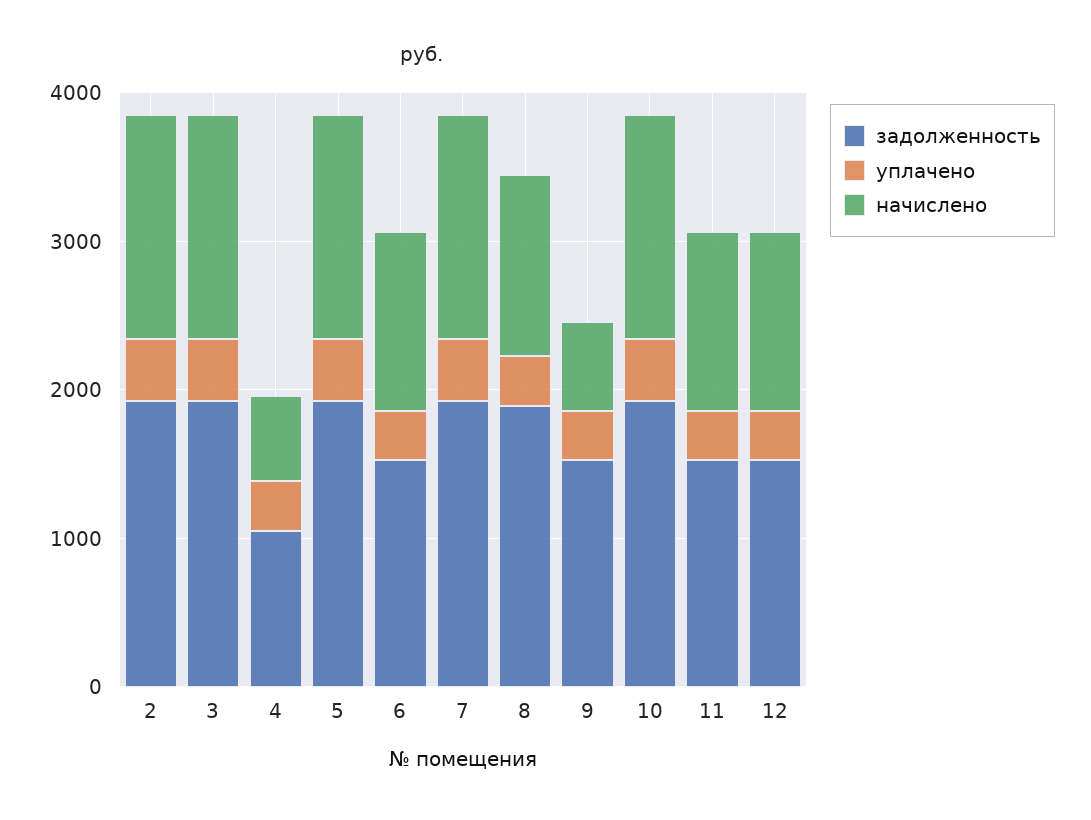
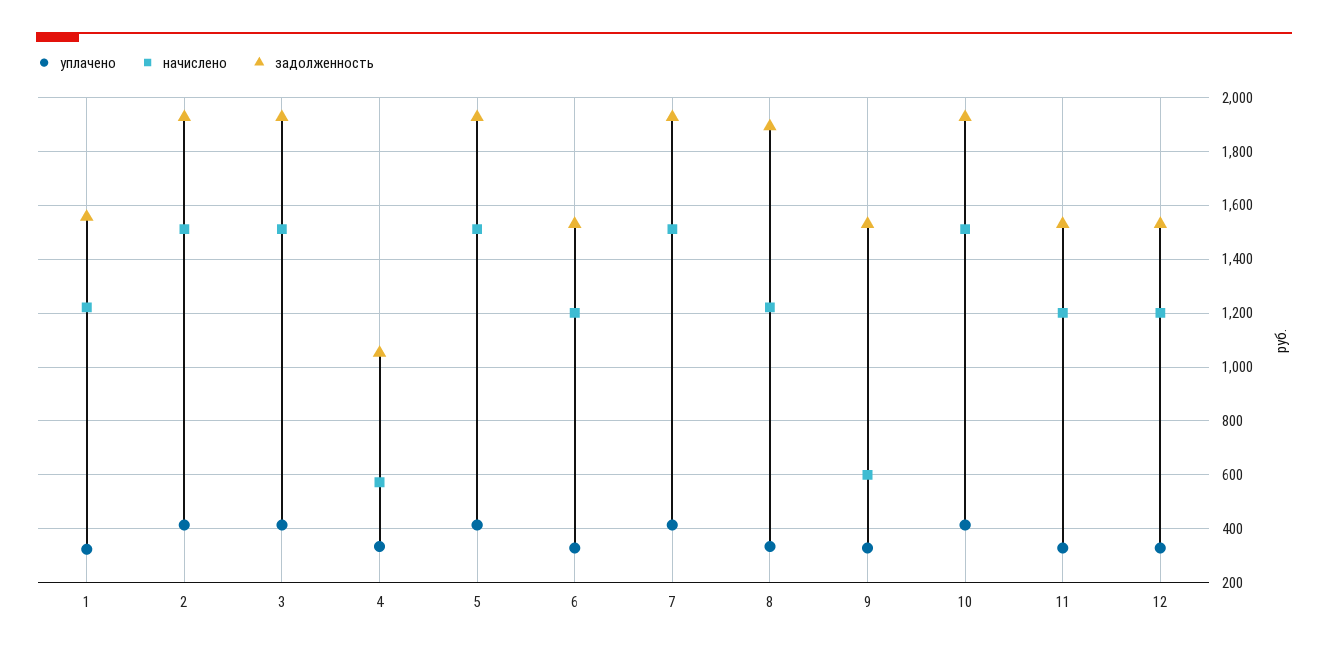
уплачено, 1: none -> 325
начислено, 1: none -> 1225
задолженность, 1: none -> 1550

